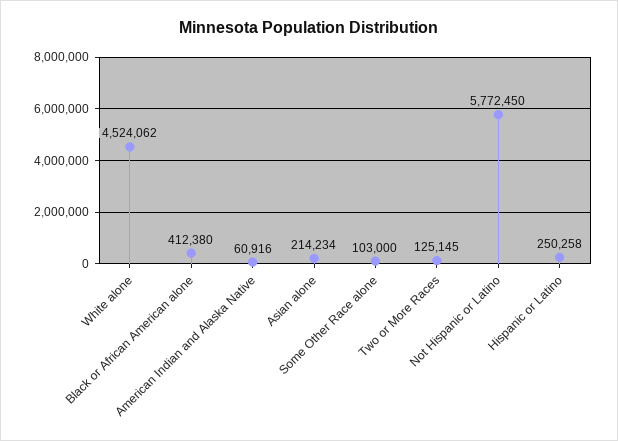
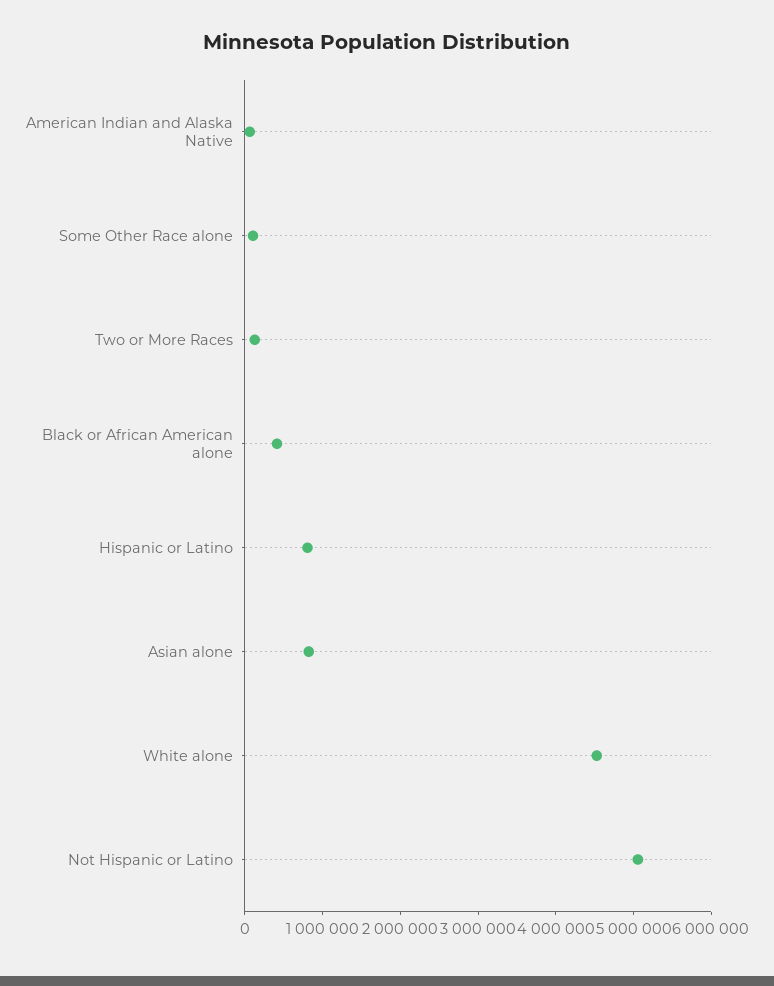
Asian alone: 214234 -> 800000
Not Hispanic or Latino: 5772450 -> 5000000
Hispanic or Latino: 250258 -> 800000

